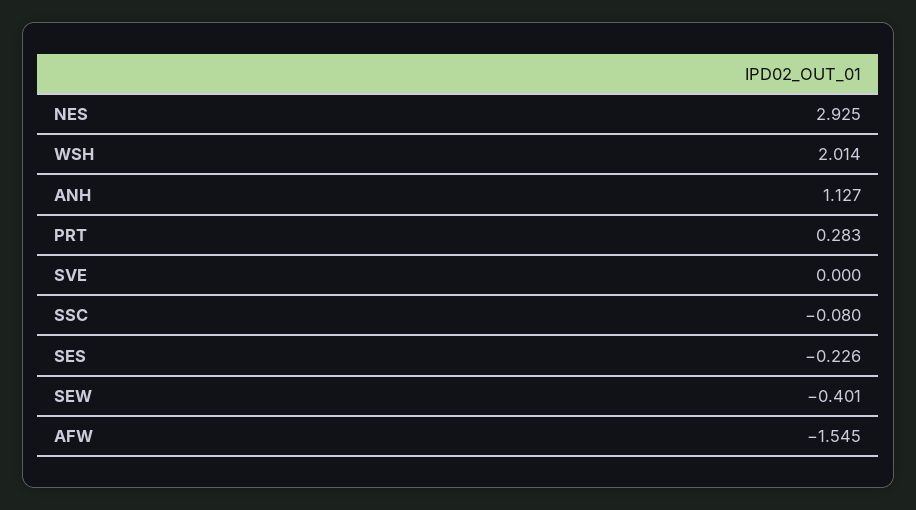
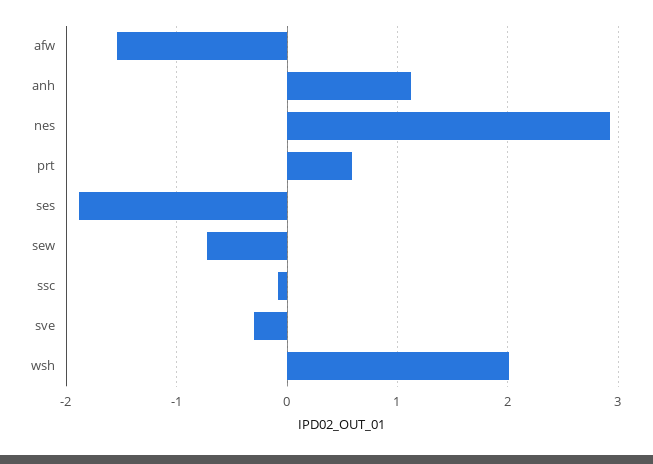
PRT: 0.283 -> 0.6
SVE: 0 -> -0.3
SES: -0.226 -> -1.9
SEW: -0.401 -> -0.7

